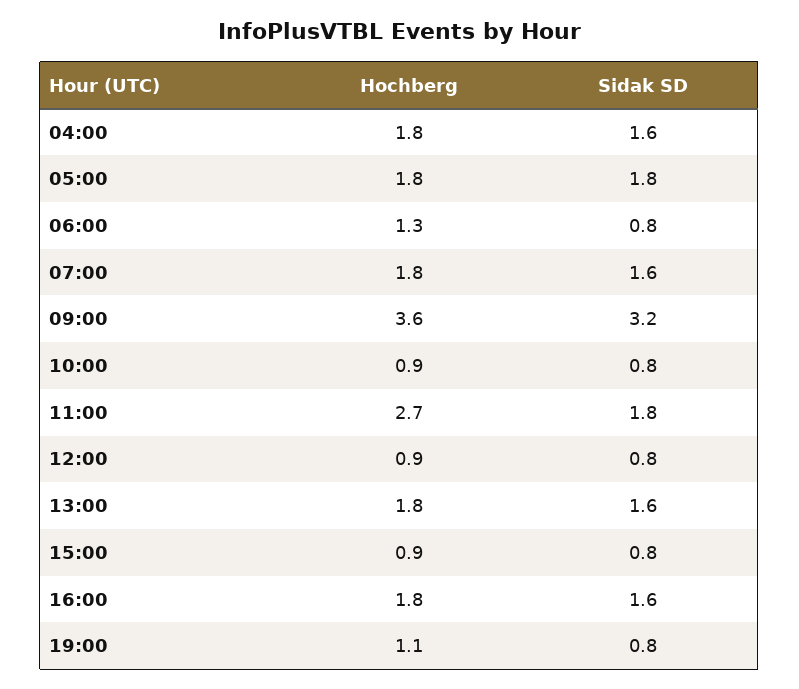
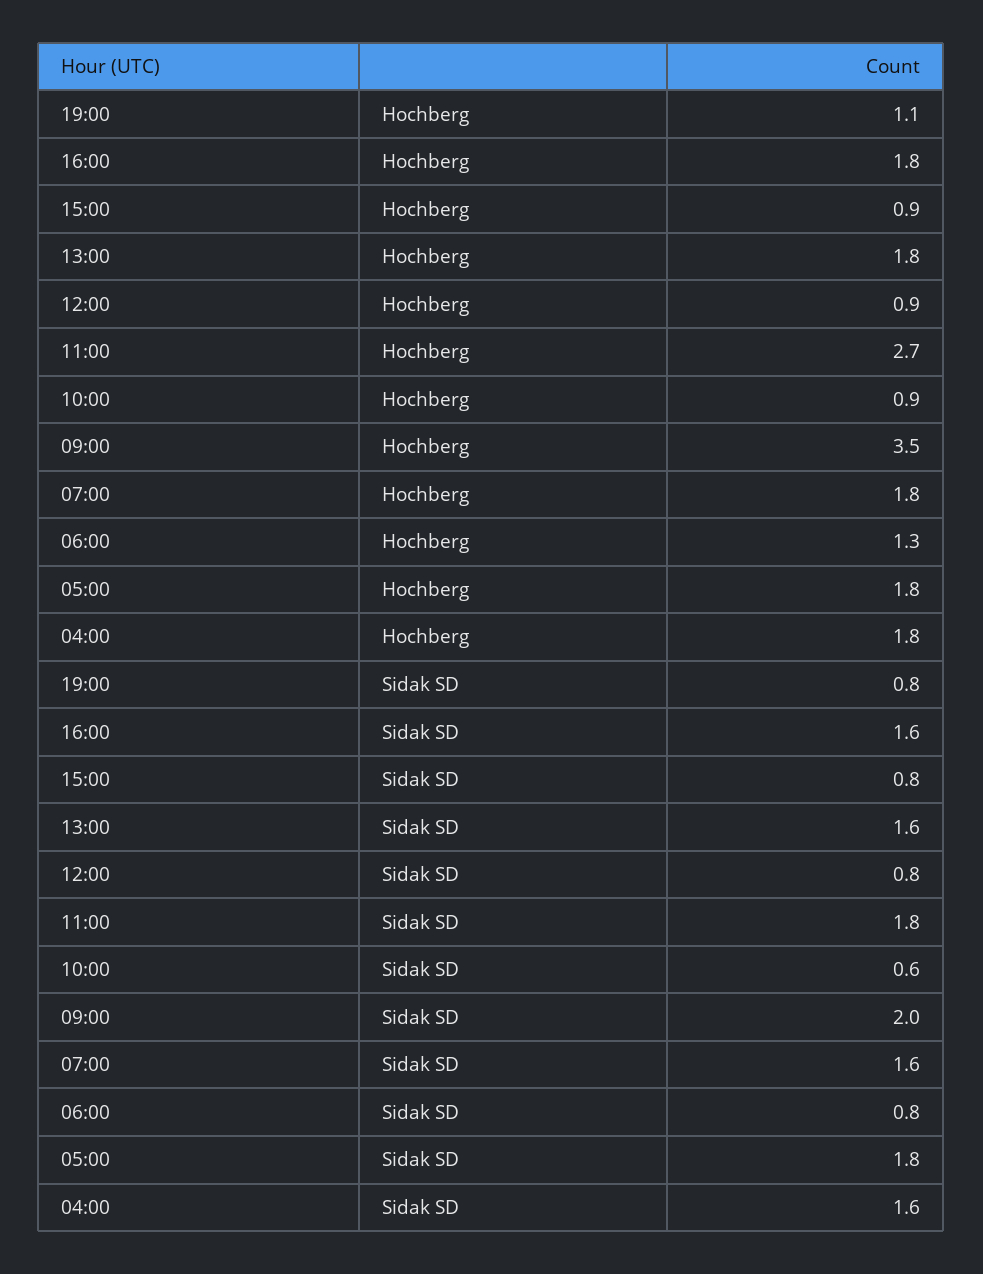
Hochberg, 09:00: 3.6 -> 3.5
Sidak SD, 09:00: 3.2 -> 2
Sidak SD, 10:00: 0.8 -> 0.6

